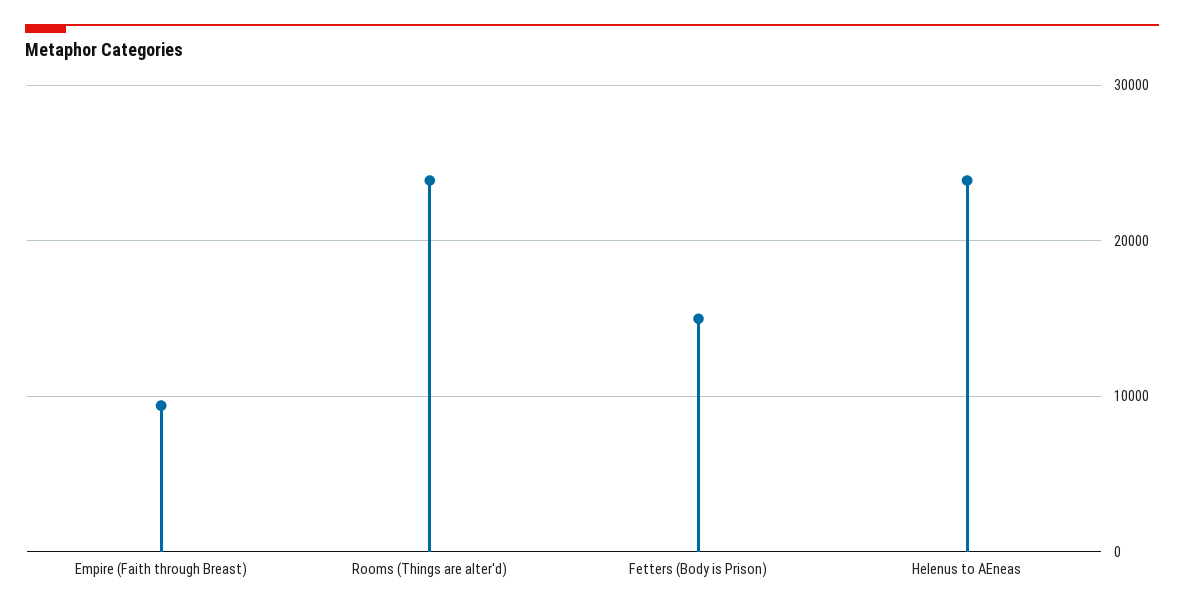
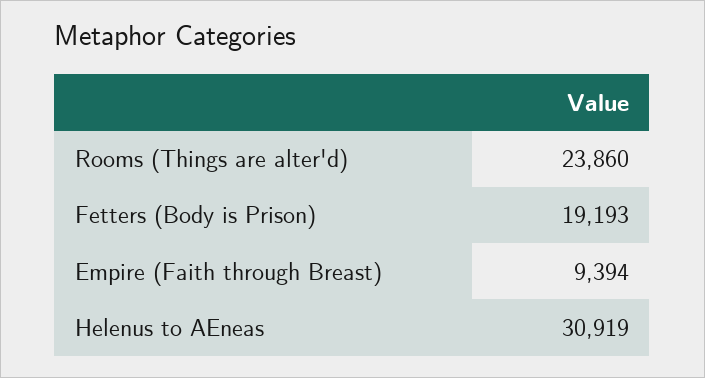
Fetters (Body is Prison): 15000 -> 19193
Helenus to AEneas: 24000 -> 30919

